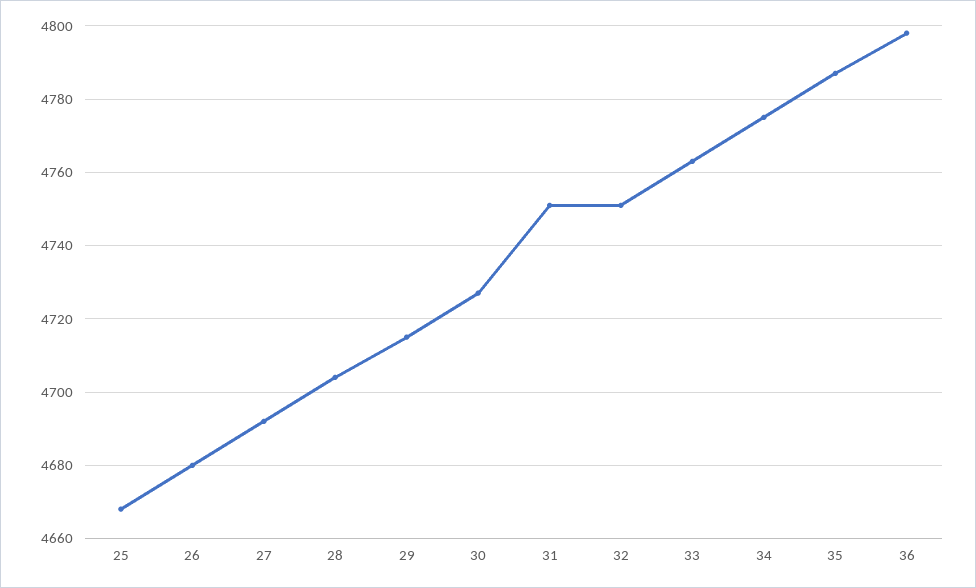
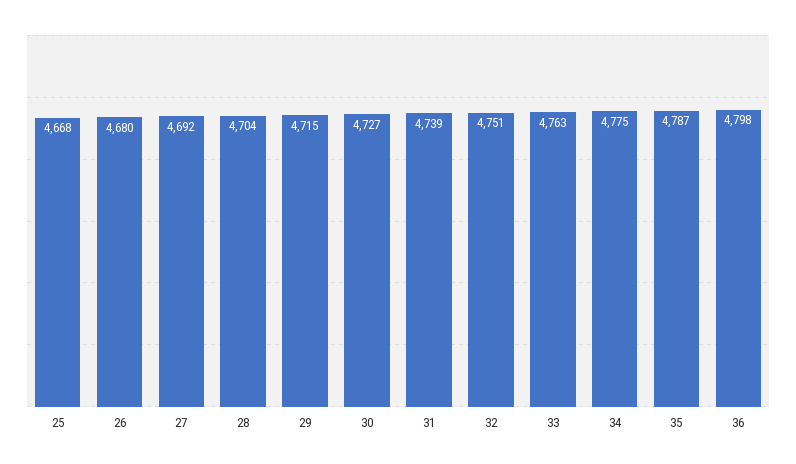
31: 4750 -> 4739

